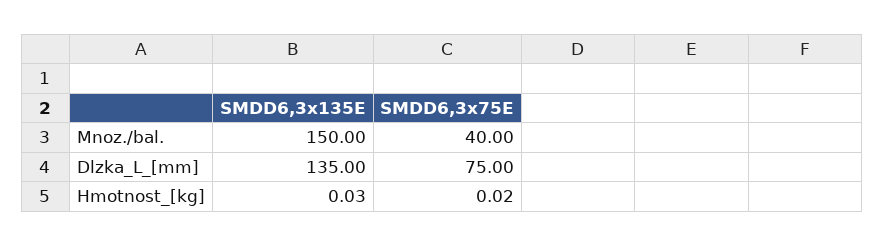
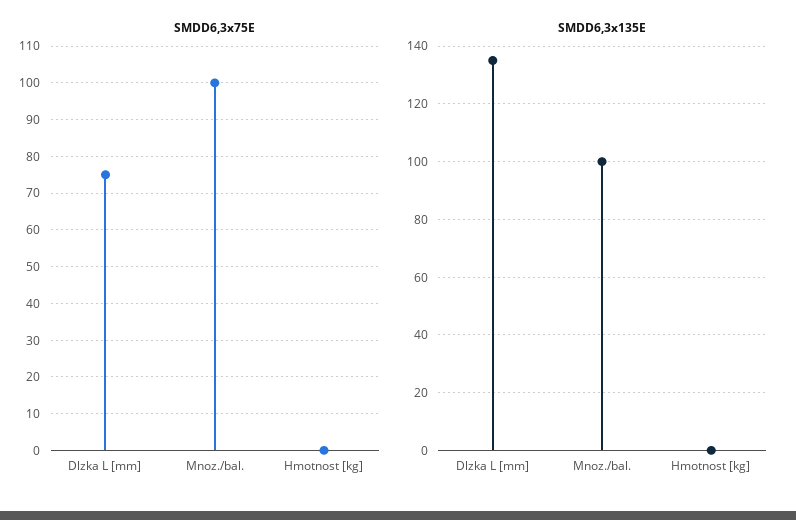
SMDD6,3x135E, Mnoz./bal.: 150 -> 100
SMDD6,3x75E, Mnoz./bal.: 40 -> 100

